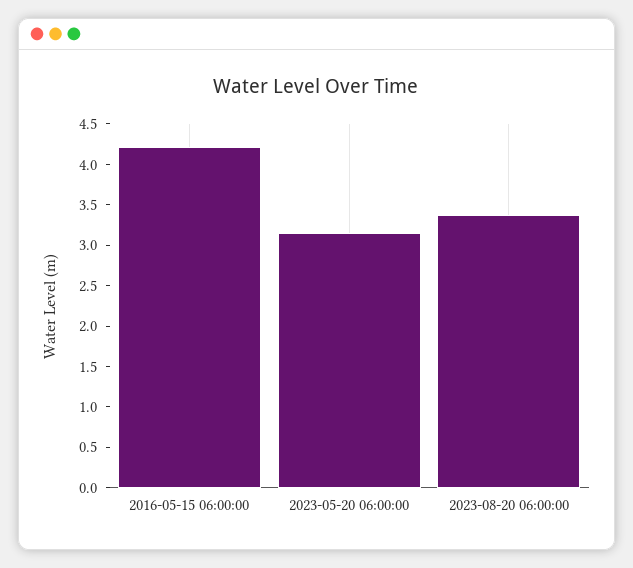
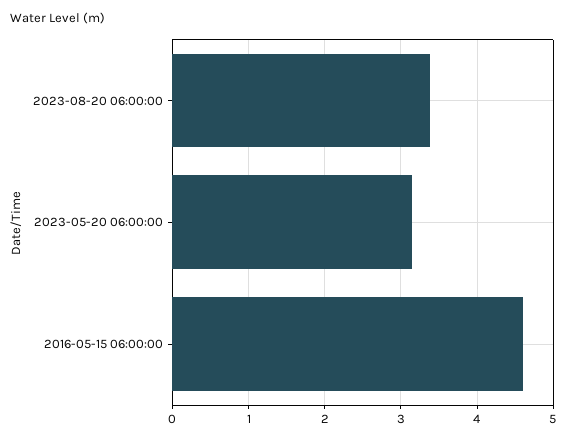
2016-05-15 06:00:00: 4.2 -> 4.6

